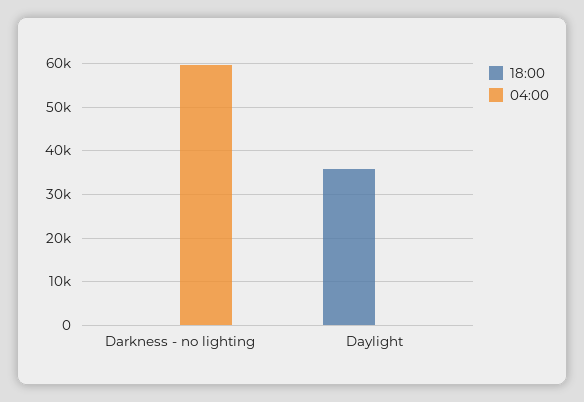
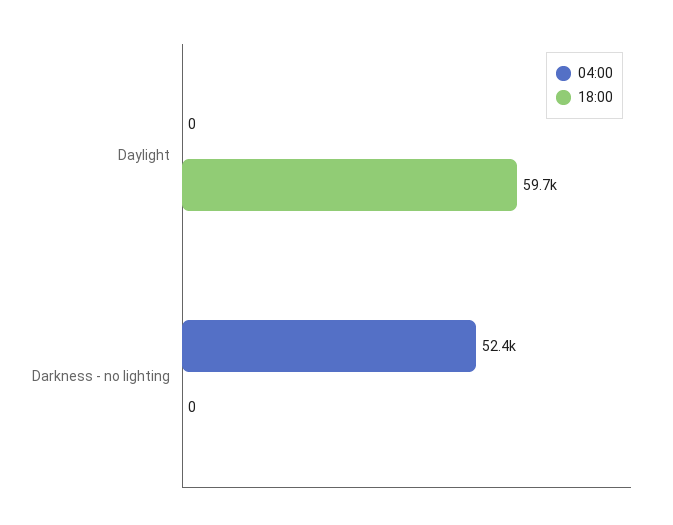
04:00, Darkness - no lighting: 60000 -> 52400
18:00, Daylight: 36000 -> 59700

